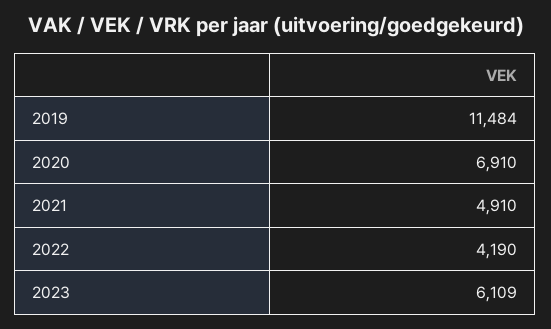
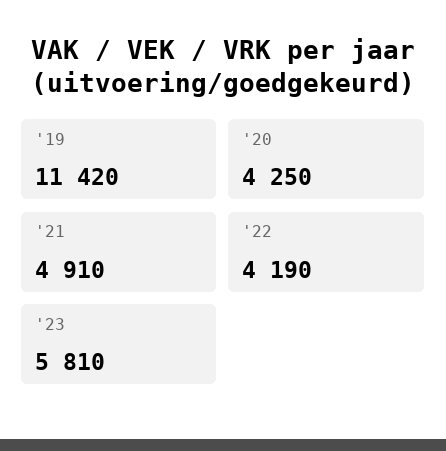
2019: 11484 -> 11420
2020: 6910 -> 4250
2023: 6109 -> 5810

